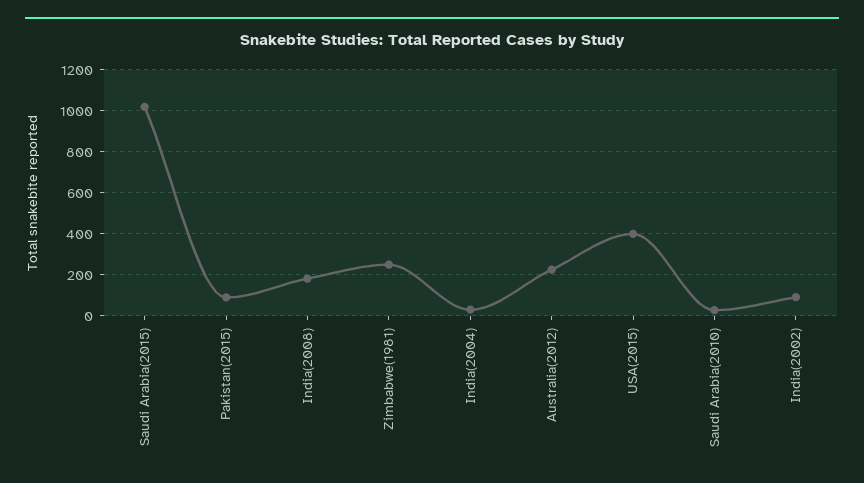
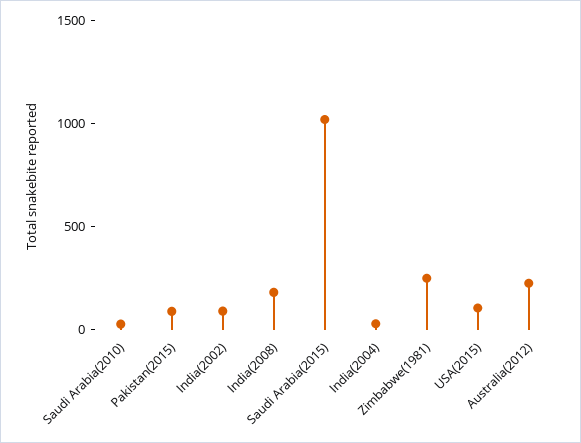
USA(2015): 400 -> 100

